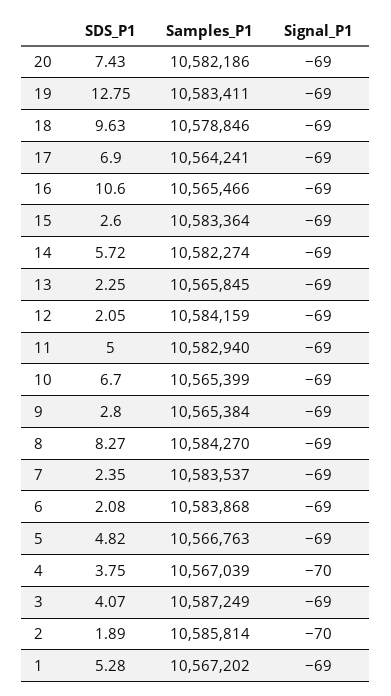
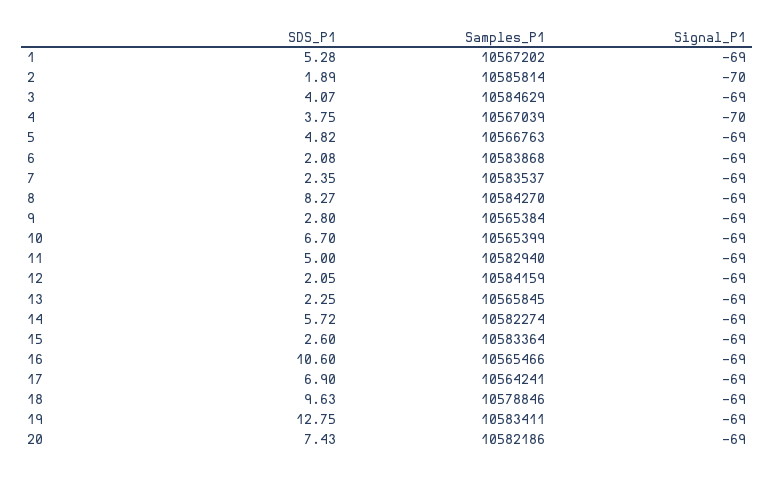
Samples_P1, 3: 10587249 -> 10584629

